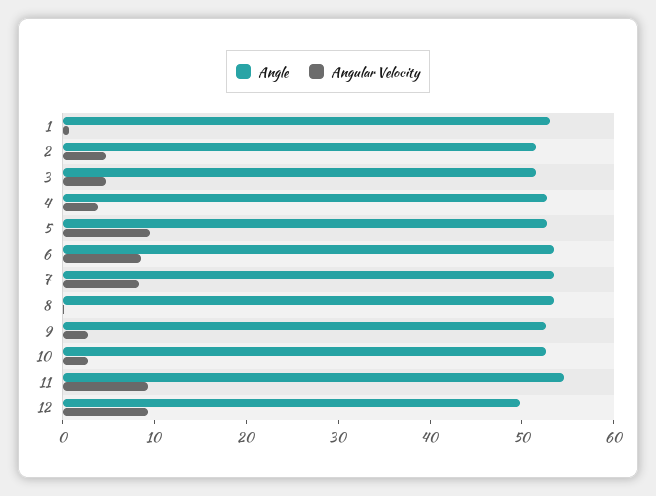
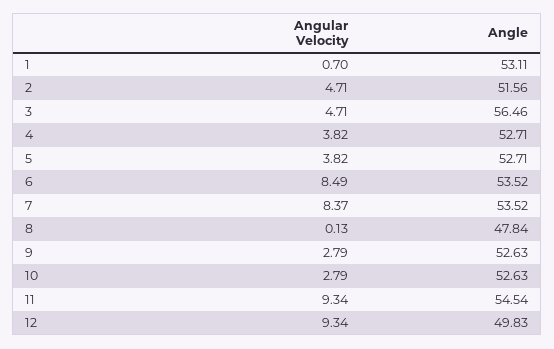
Angle, 3: 52 -> 56.46
Angular Velocity, 5: 10 -> 3.82
Angle, 8: 54 -> 47.84

